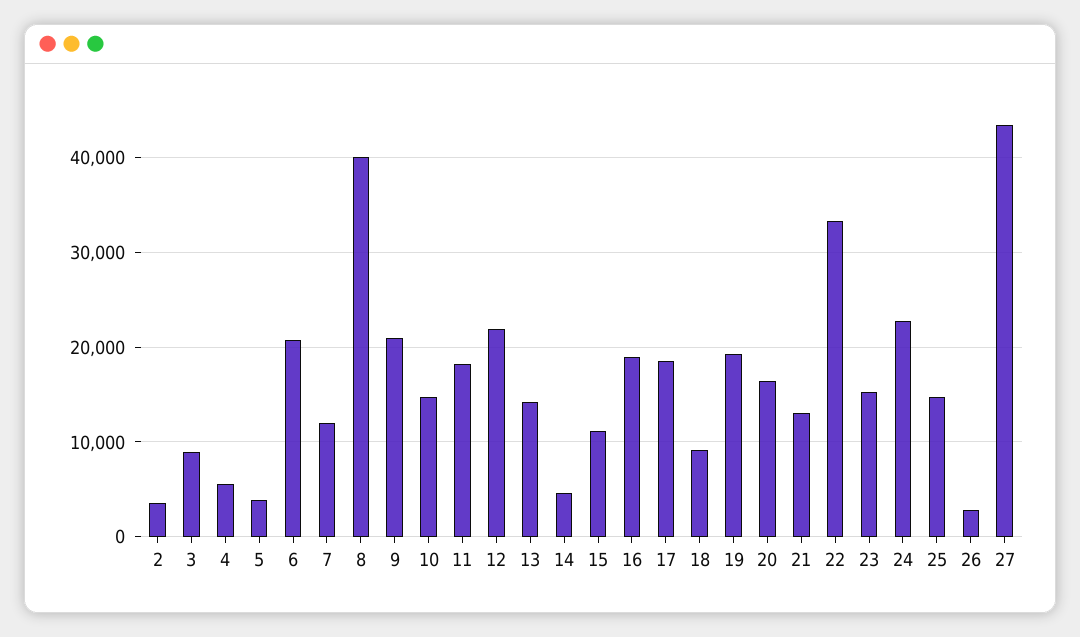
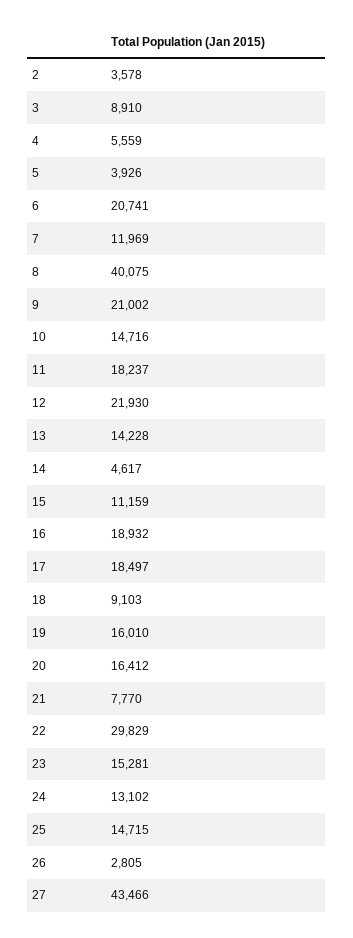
19: 19000 -> 16010
21: 13000 -> 7770
22: 33000 -> 29829
24: 23000 -> 13102

